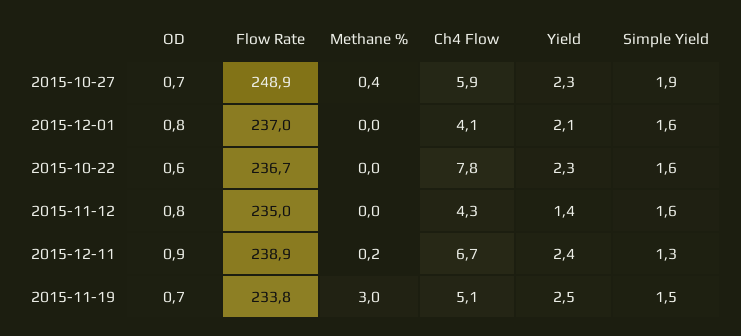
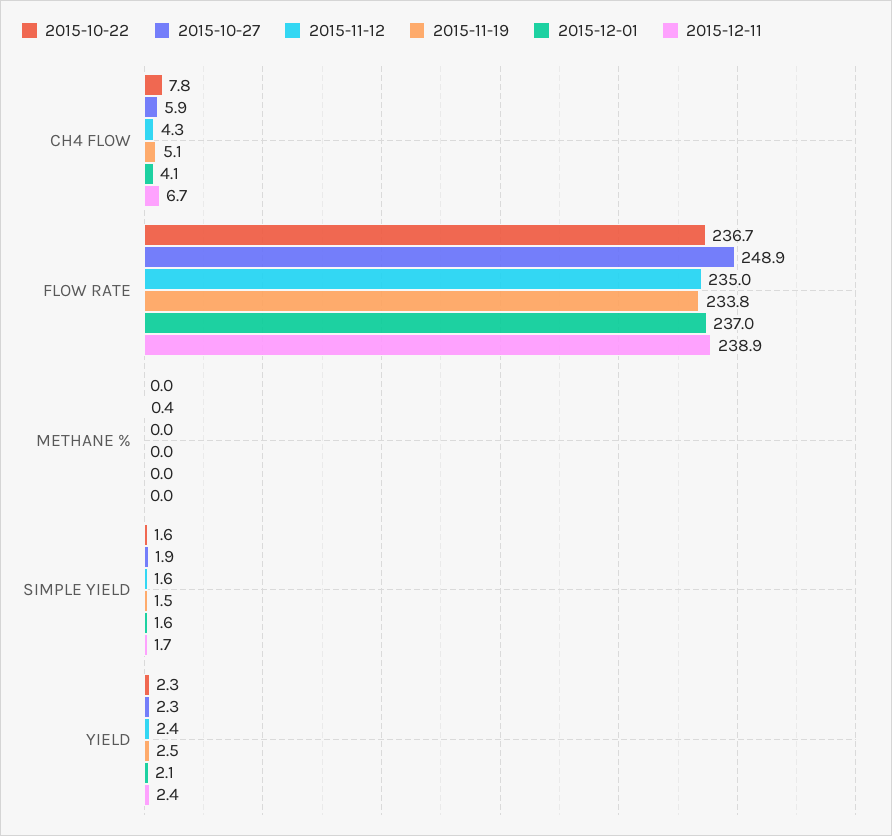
2015-10-27, OD: 0.7 -> none
2015-12-01, OD: 0.8 -> none
2015-10-22, OD: 0.6 -> none
2015-11-12, OD: 0.8 -> none
2015-11-12, Yield: 1.4 -> 2.4
2015-12-11, OD: 0.9 -> none
2015-12-11, Methane %: 0.2 -> 0
2015-12-11, Simple Yield: 1.3 -> 1.7
2015-11-19, OD: 0.7 -> none
2015-11-19, Methane %: 3 -> 0

